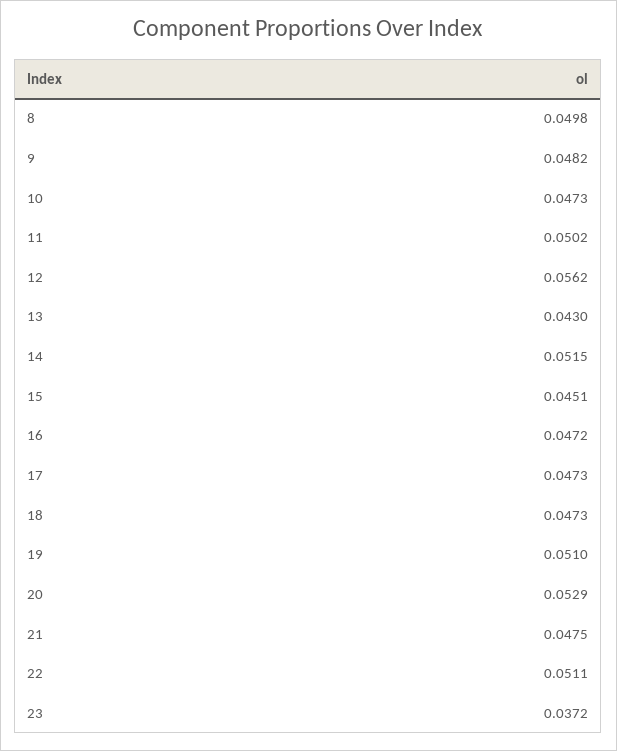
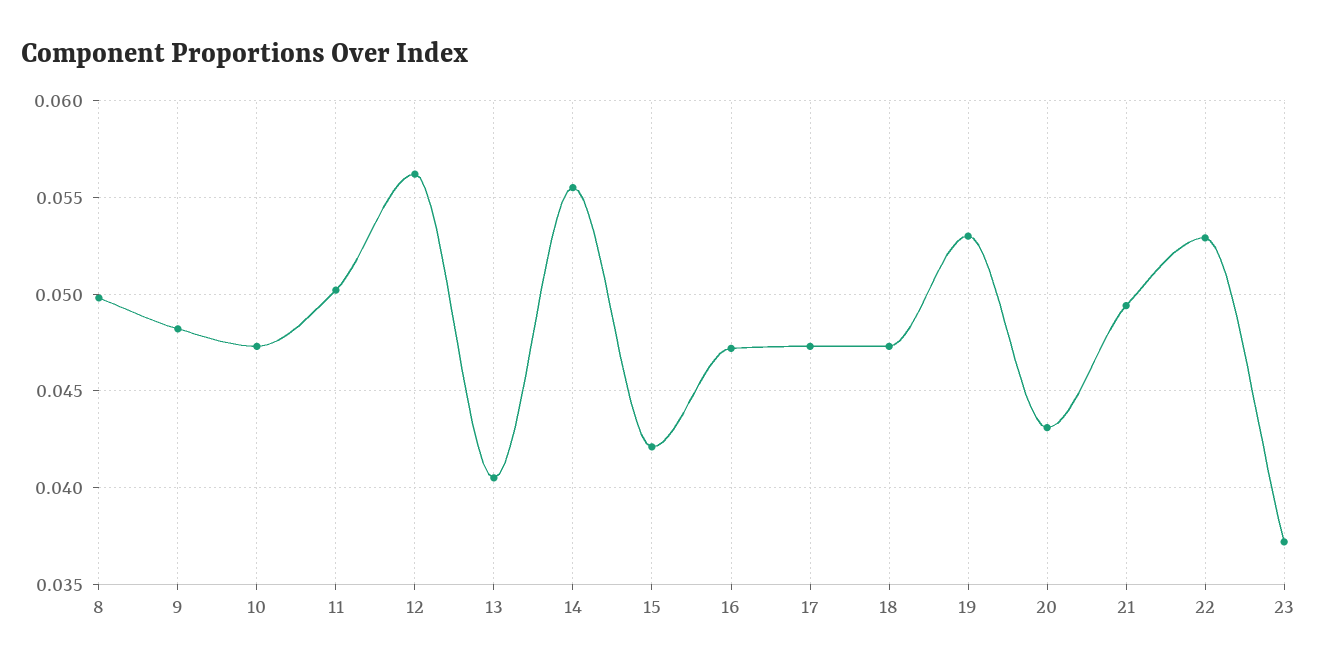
13: 0.043 -> 0.0405
14: 0.0515 -> 0.0555
15: 0.0451 -> 0.042
19: 0.051 -> 0.053
20: 0.0529 -> 0.043
21: 0.0475 -> 0.0495
22: 0.0511 -> 0.053

